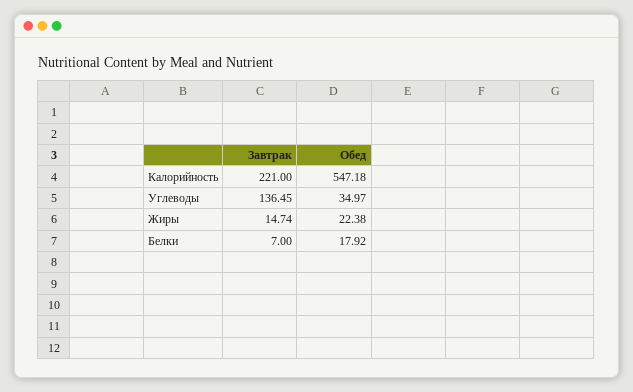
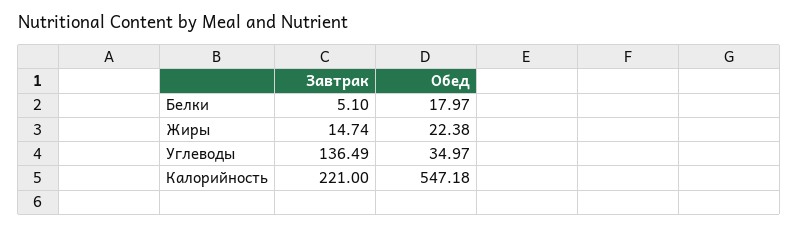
Завтрак, Углеводы: 136.45 -> 136.49
Завтрак, Белки: 7 -> 5.1
Обед, Белки: 17.92 -> 17.97

